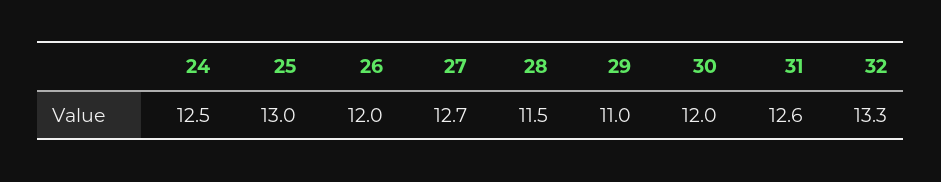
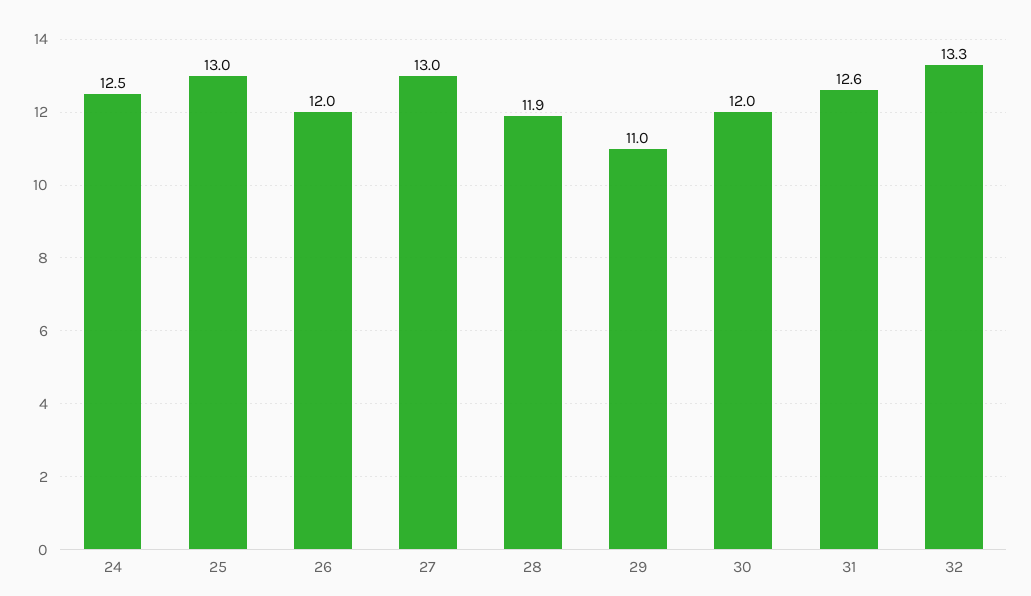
27: 12.7 -> 13
28: 11.5 -> 11.9

